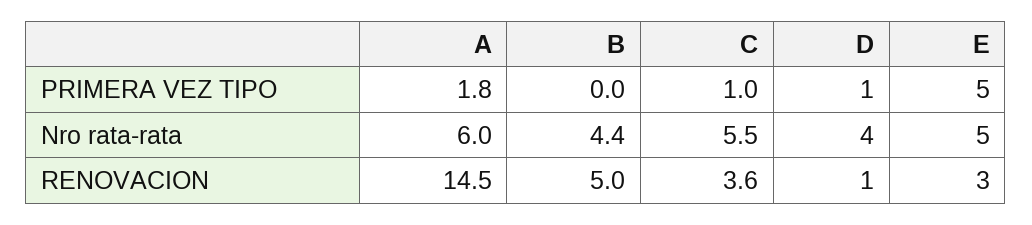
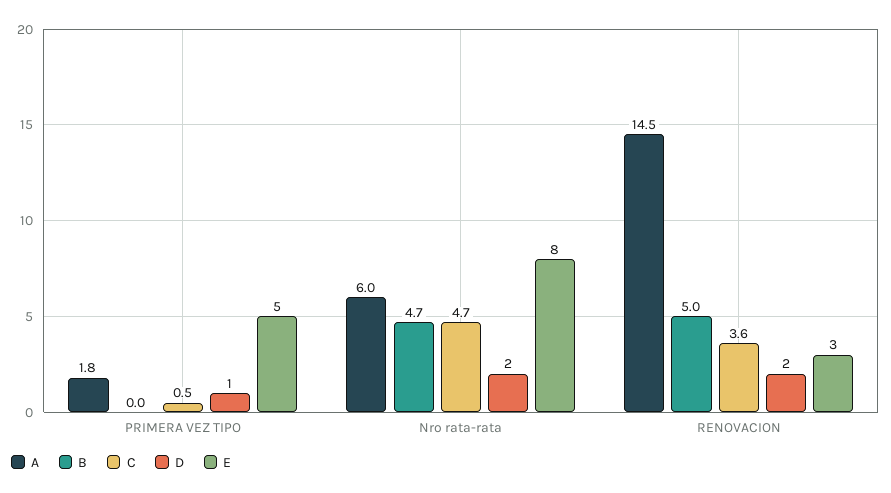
C, PRIMERA VEZ TIPO: 1 -> 0.5
B, Nro rata-rata: 4.4 -> 4.7
C, Nro rata-rata: 5.5 -> 4.7
D, Nro rata-rata: 4 -> 2
E, Nro rata-rata: 5 -> 8
D, RENOVACION: 1 -> 2

